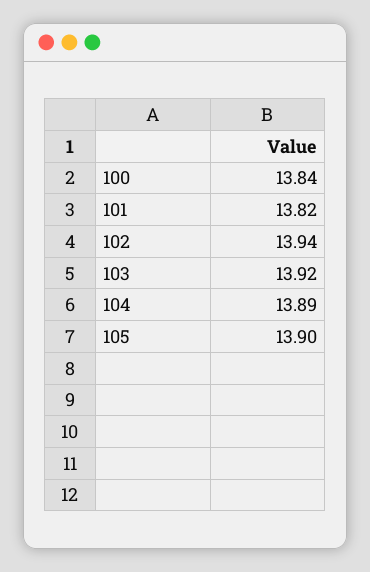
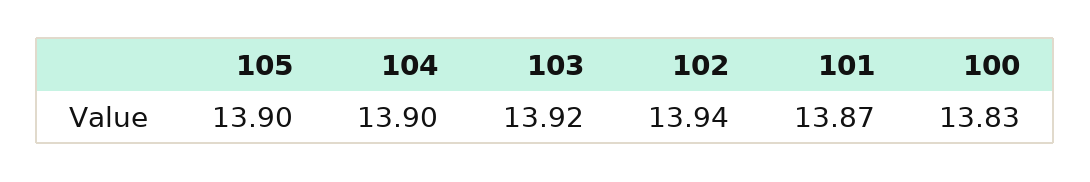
100: 13.84 -> 13.83
101: 13.82 -> 13.87
104: 13.89 -> 13.9

